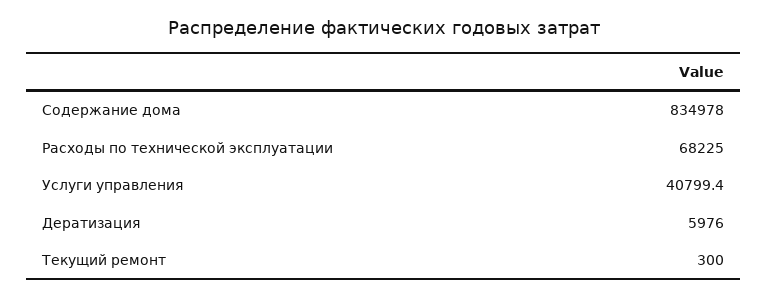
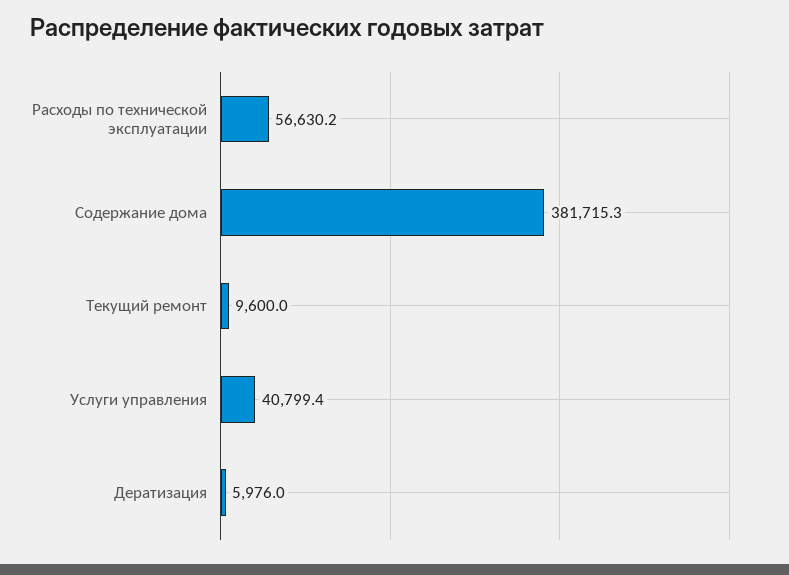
Содержание дома: 834978 -> 381715.3
Расходы по технической эксплуатации: 68225 -> 56630.2
Текущий ремонт: 300 -> 9600

